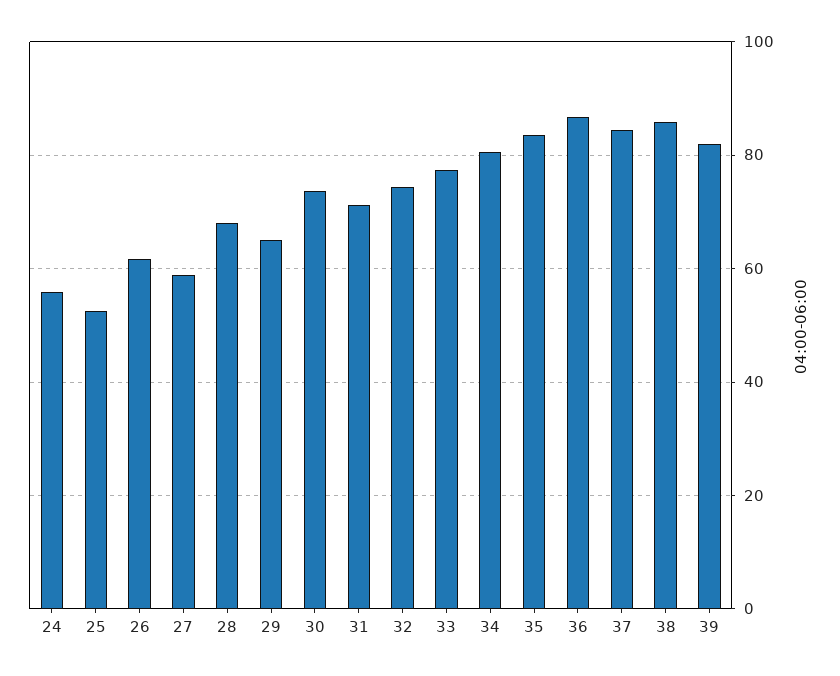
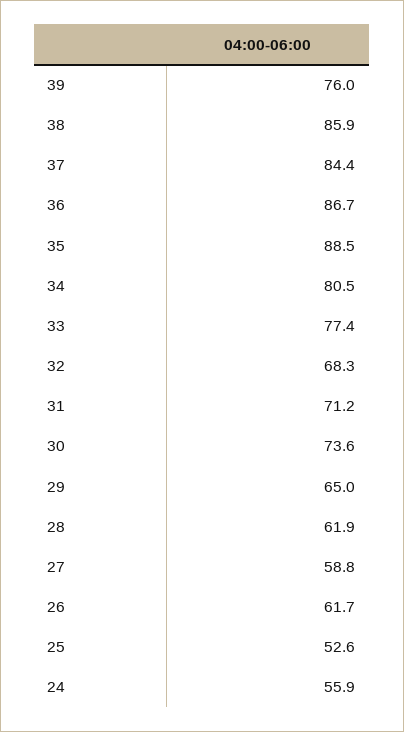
28: 68 -> 61.9
32: 74 -> 68.3
35: 84 -> 88.5
39: 82 -> 76

